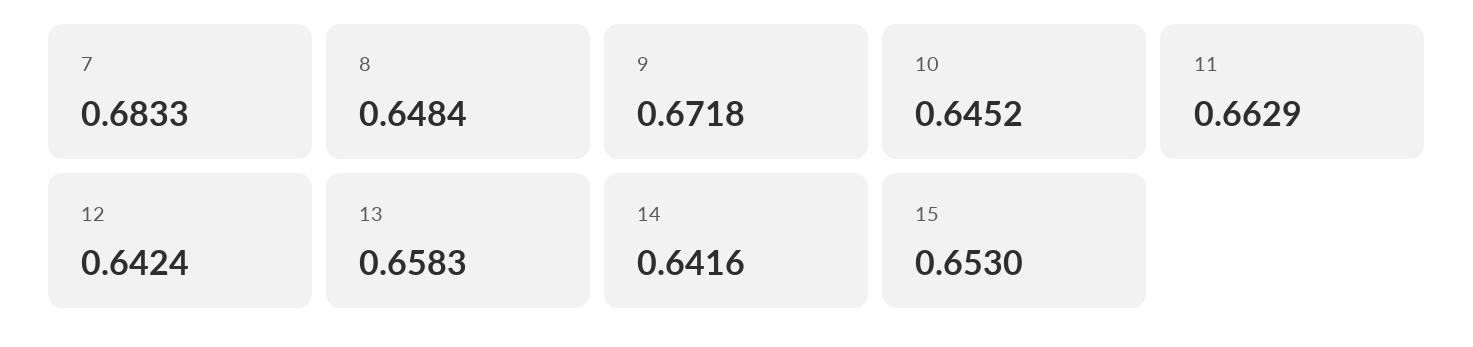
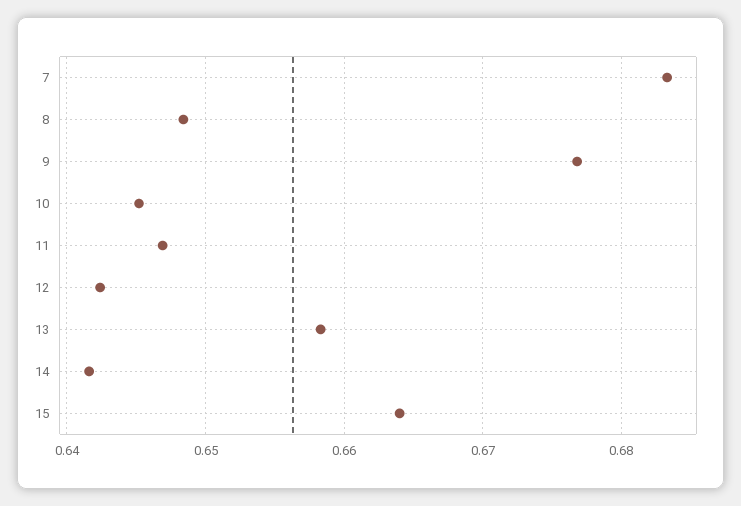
9: 0.6718 -> 0.677
11: 0.6629 -> 0.647
15: 0.653 -> 0.664

